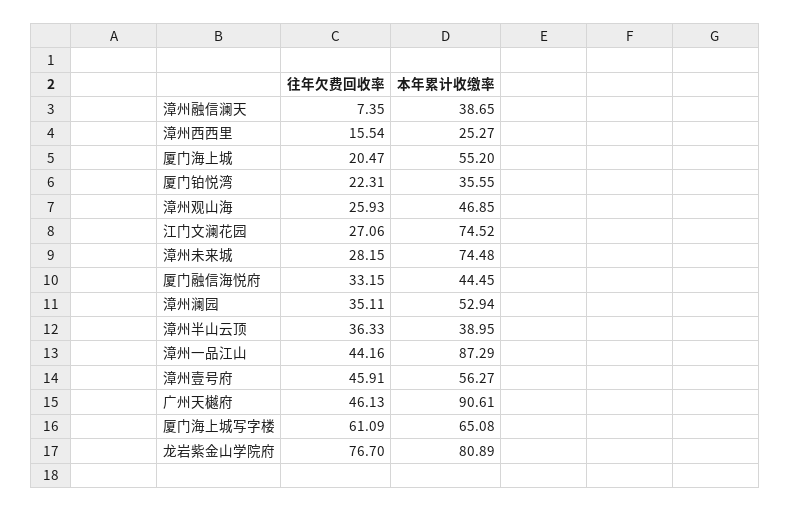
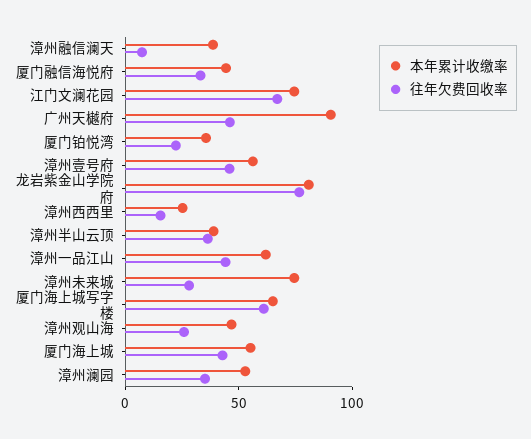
往年欠费回收率, 厦门海上城: 20.47 -> 40
往年欠费回收率, 江门文澜花园: 27.06 -> 70
本年累计收缴率, 漳州一品江山: 87.29 -> 60

